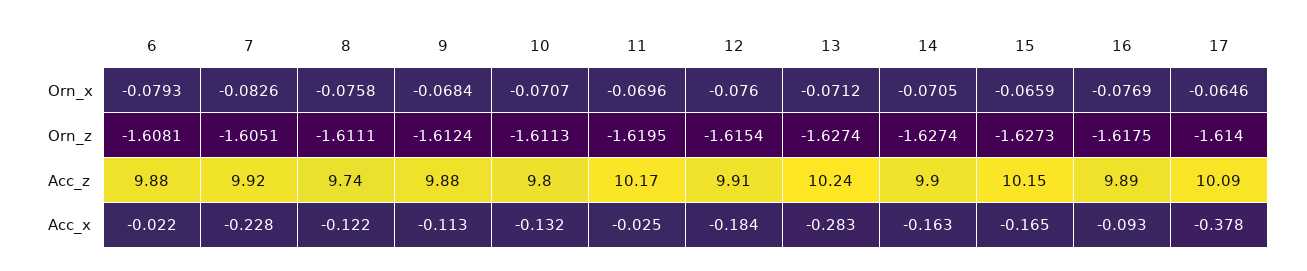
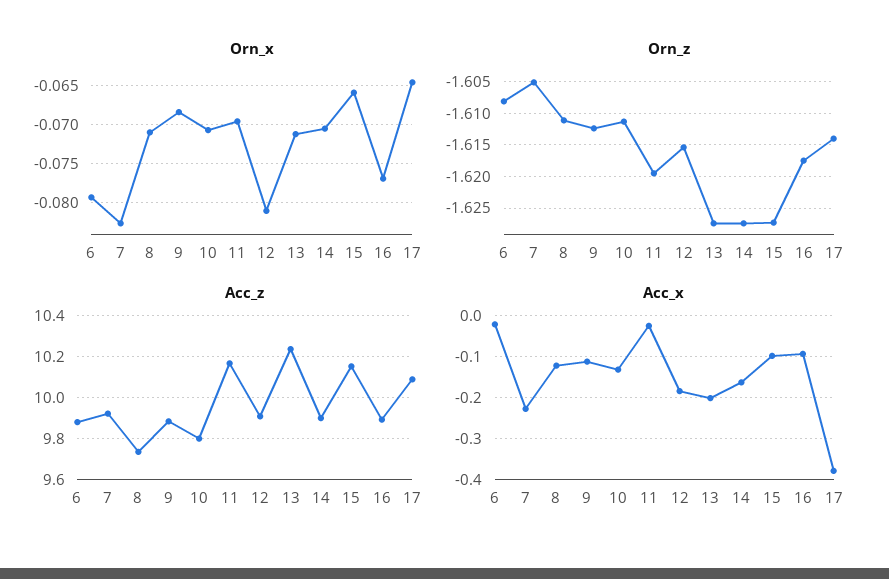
Orn_x, 8: -0.0758 -> -0.071
Orn_x, 12: -0.076 -> -0.081
Acc_x, 13: -0.283 -> -0.2
Acc_x, 15: -0.165 -> -0.1

